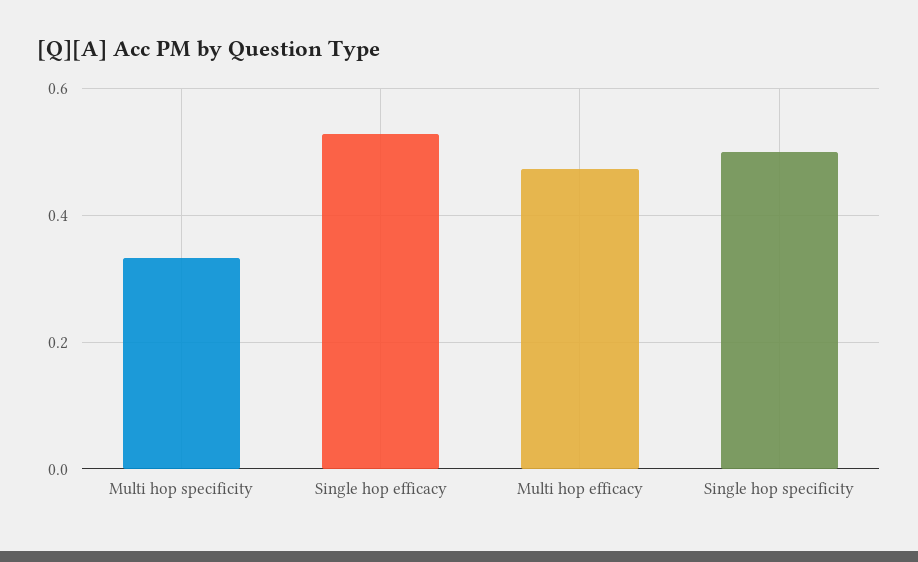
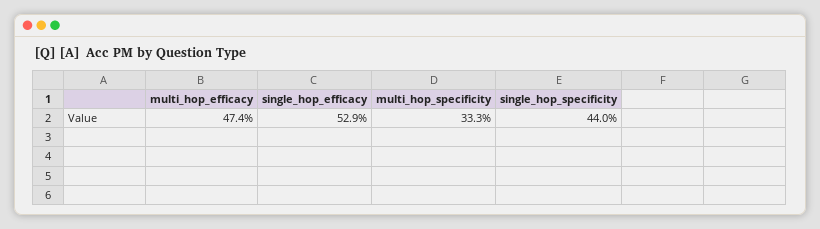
Single hop specificity: 0.5 -> 0.44

